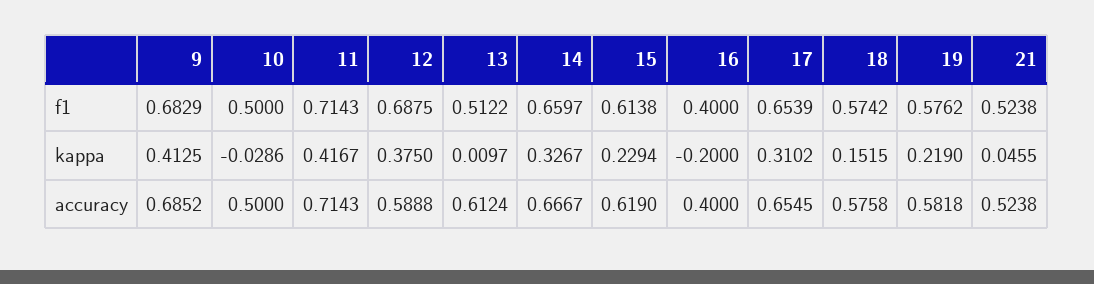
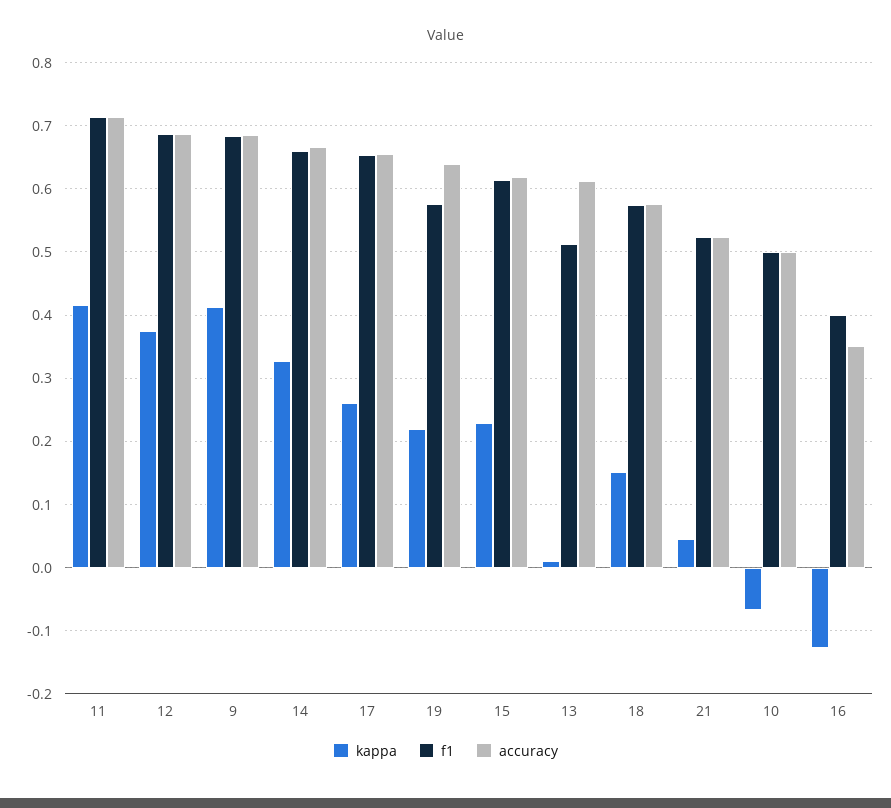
kappa, 10: -0.0286 -> -0.07
kappa, 16: -0.2 -> -0.13
kappa, 17: 0.3102 -> 0.26
accuracy, 12: 0.5888 -> 0.69
accuracy, 16: 0.4 -> 0.35
accuracy, 19: 0.5818 -> 0.64

